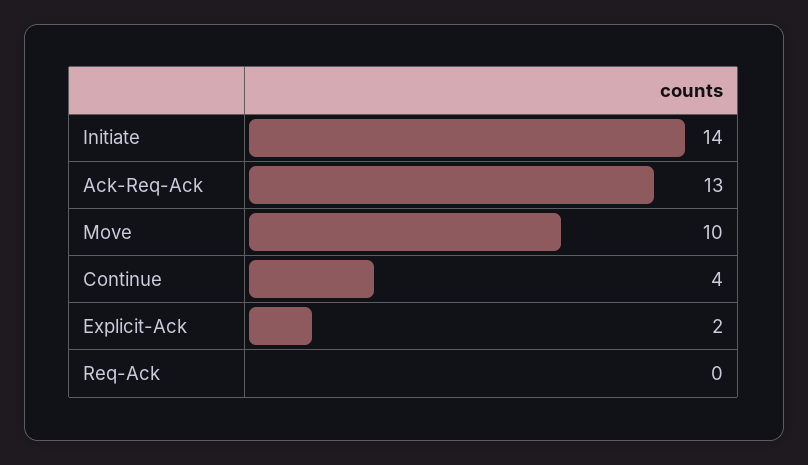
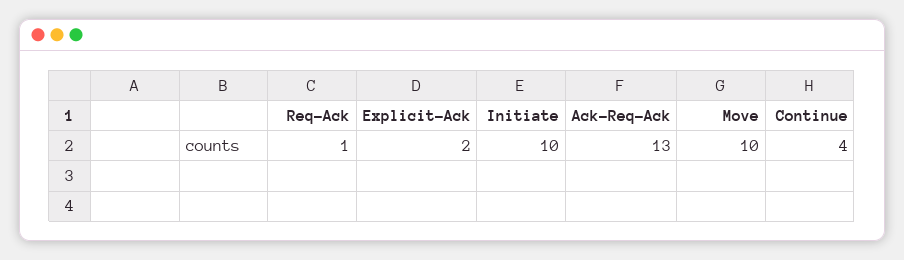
Initiate: 14 -> 10
Req-Ack: 0 -> 1

